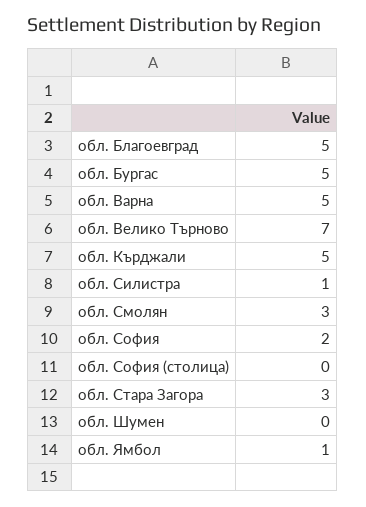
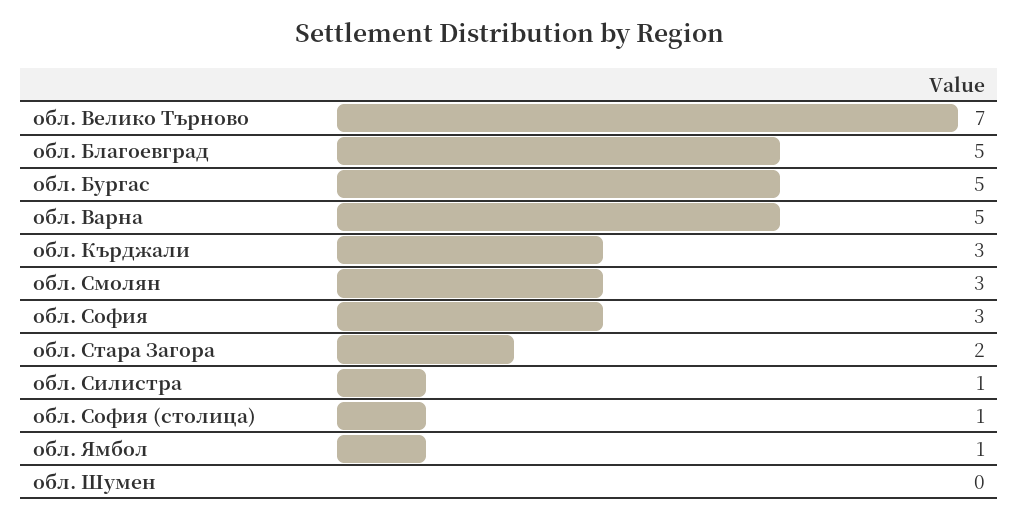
обл. Кърджали: 5 -> 3
обл. София: 2 -> 3
обл. София (столица): 0 -> 1
обл. Стара Загора: 3 -> 2

